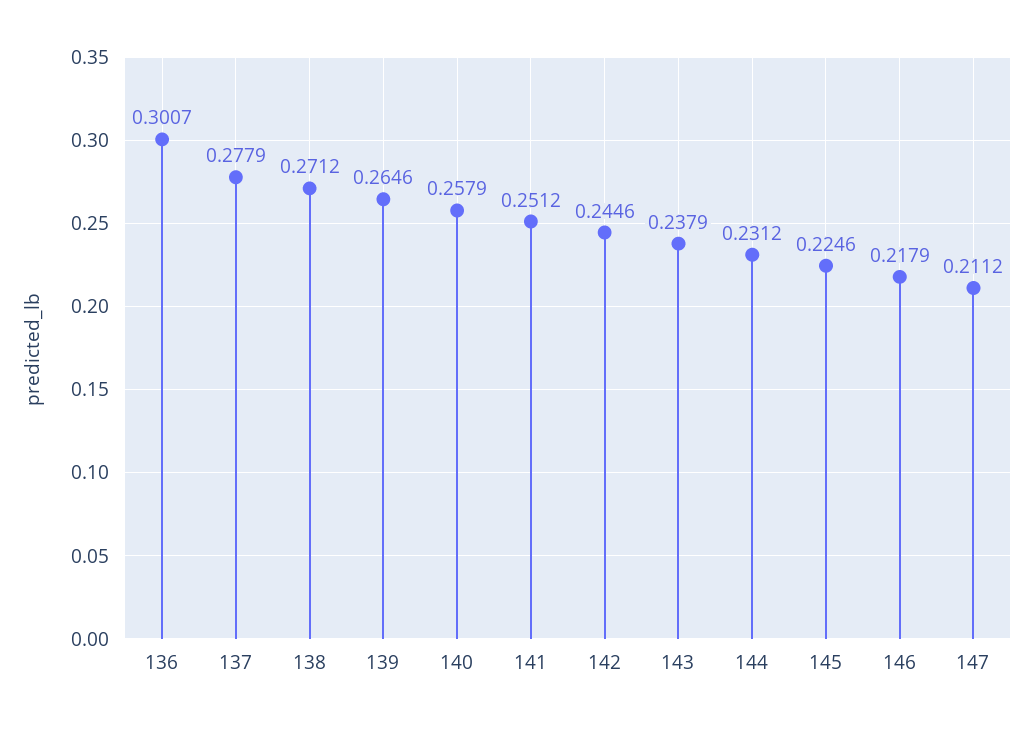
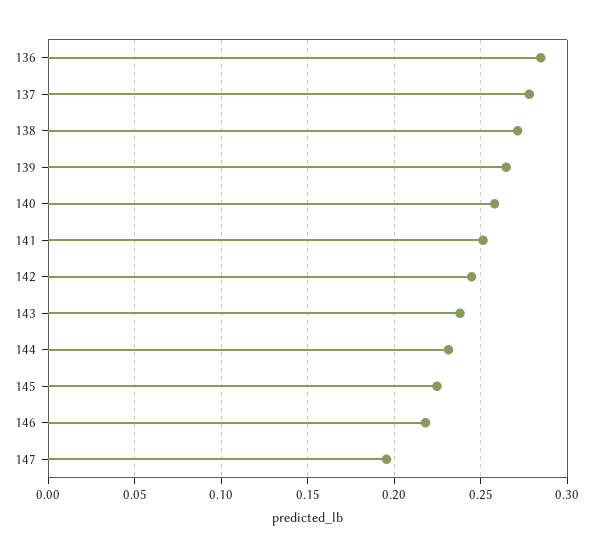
136: 0.3007 -> 0.285
147: 0.2112 -> 0.195

